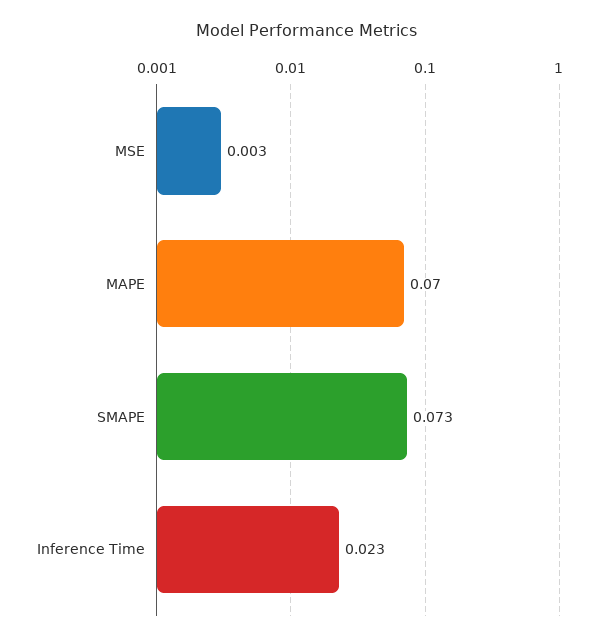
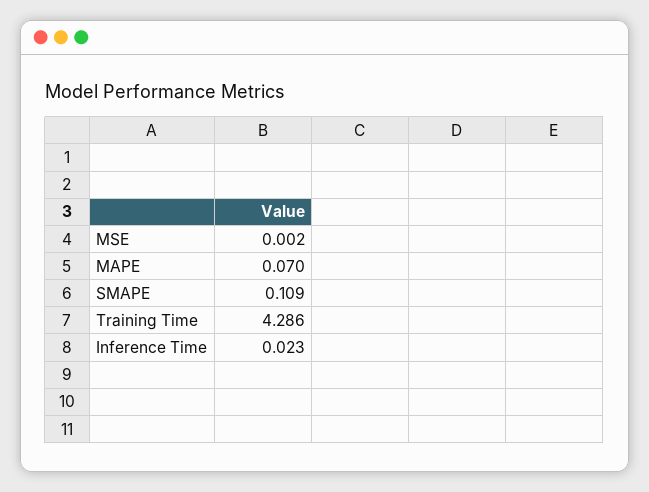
MSE: 0.003 -> 0.002
SMAPE: 0.073 -> 0.109
Training Time: none -> 4.286

